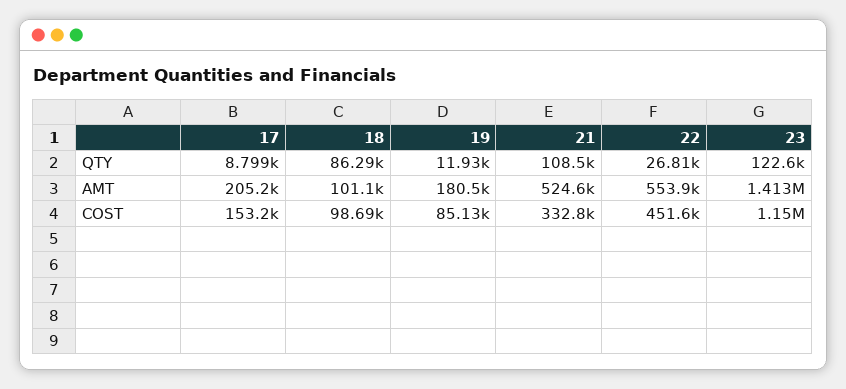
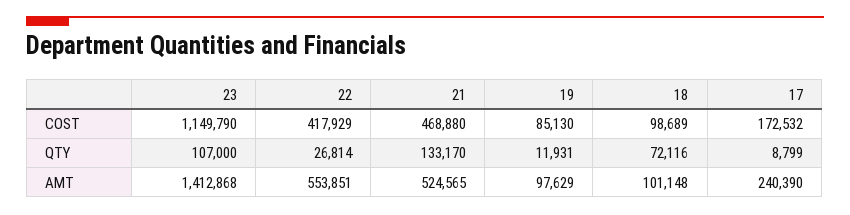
18, QTY: 86290 -> 72116
21, QTY: 108500 -> 133170
23, QTY: 122600 -> 107000
17, AMT: 205200 -> 240390
19, AMT: 180500 -> 97629
17, COST: 153200 -> 172532
21, COST: 332800 -> 468880
22, COST: 451600 -> 417929

